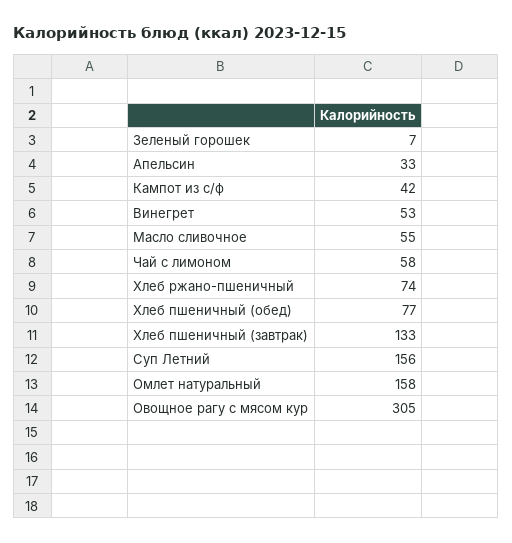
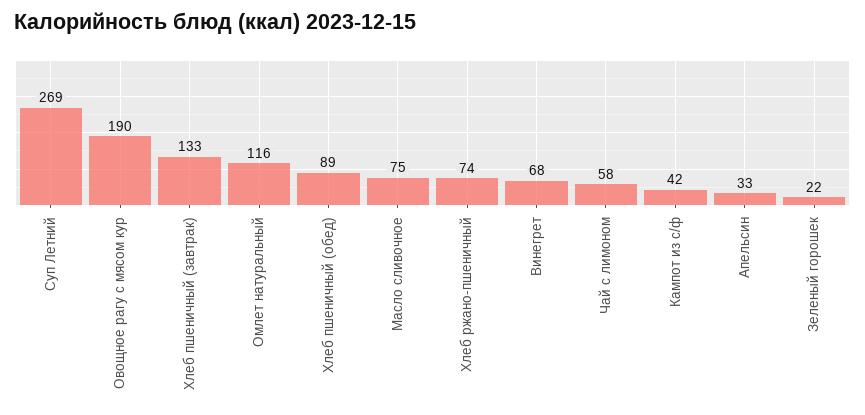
Зеленый горошек: 7 -> 22
Винегрет: 53 -> 68
Масло сливочное: 55 -> 75
Хлеб пшеничный (обед): 77 -> 89
Суп Летний: 156 -> 269
Омлет натуральный: 158 -> 116
Овощное рагу с мясом кур: 305 -> 190

